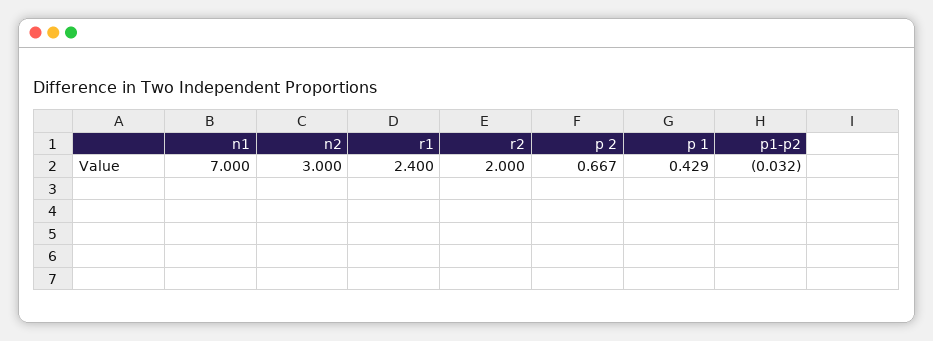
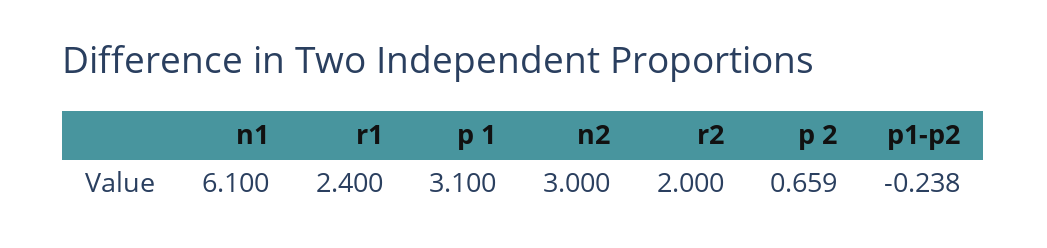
n1: 7 -> 6.1
p 2: 0.667 -> 0.659
p 1: 0.429 -> 3.1
p1-p2: -0.032 -> -0.238

